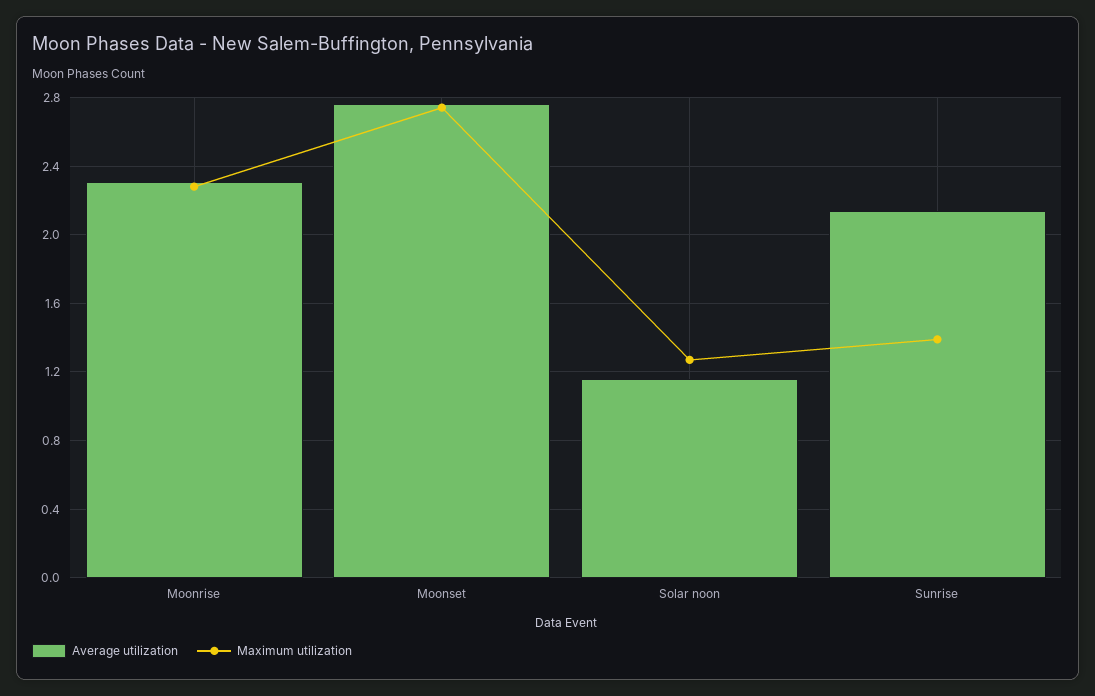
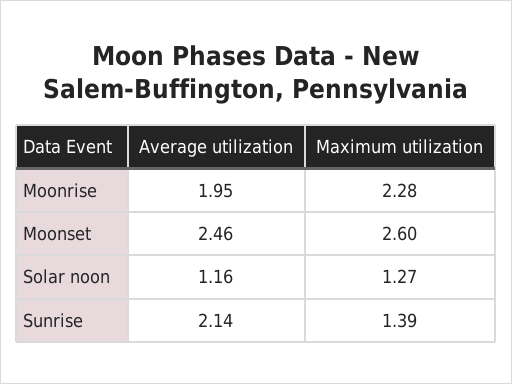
Average utilization, Moonrise: 2.3 -> 1.95
Average utilization, Moonset: 2.75 -> 2.46
Maximum utilization, Moonset: 2.75 -> 2.6

